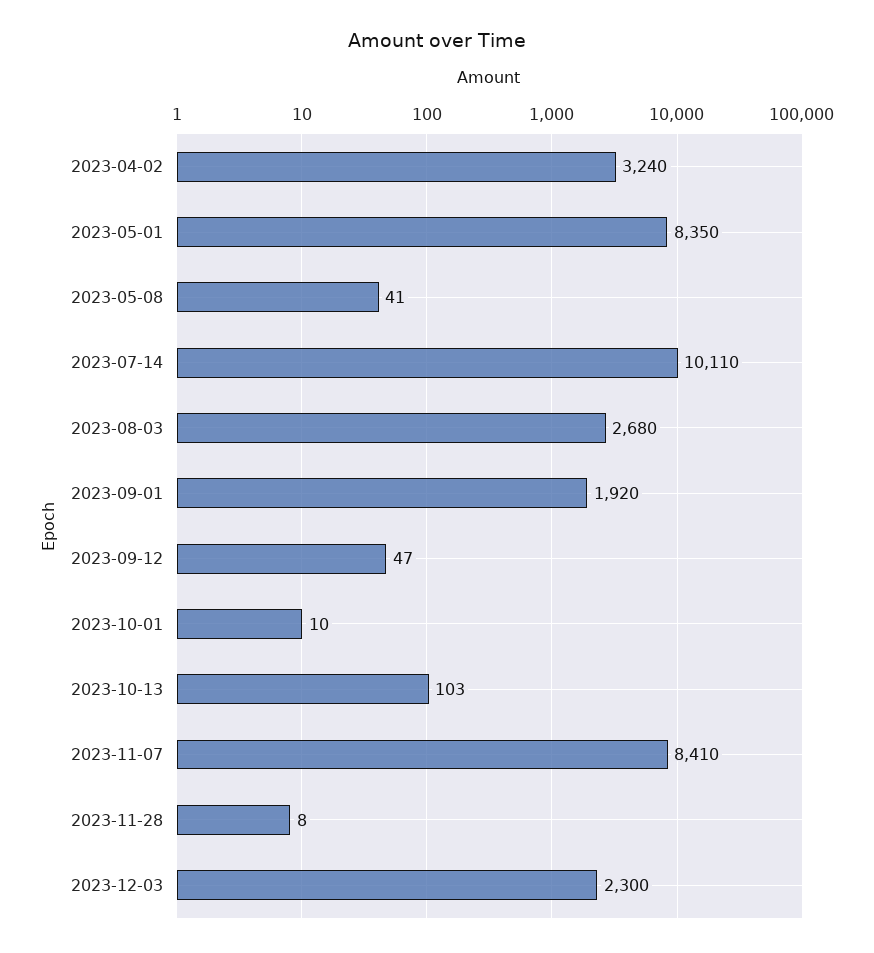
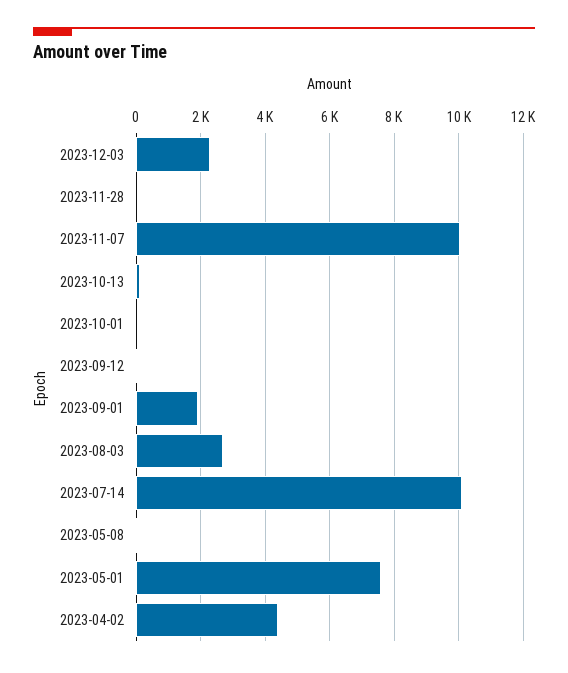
2023-04-02: 3240 -> 4400
2023-05-01: 8350 -> 7600
2023-11-07: 8410 -> 10000

